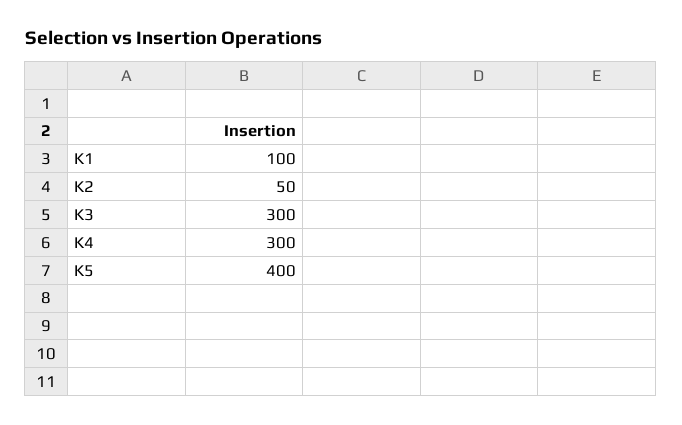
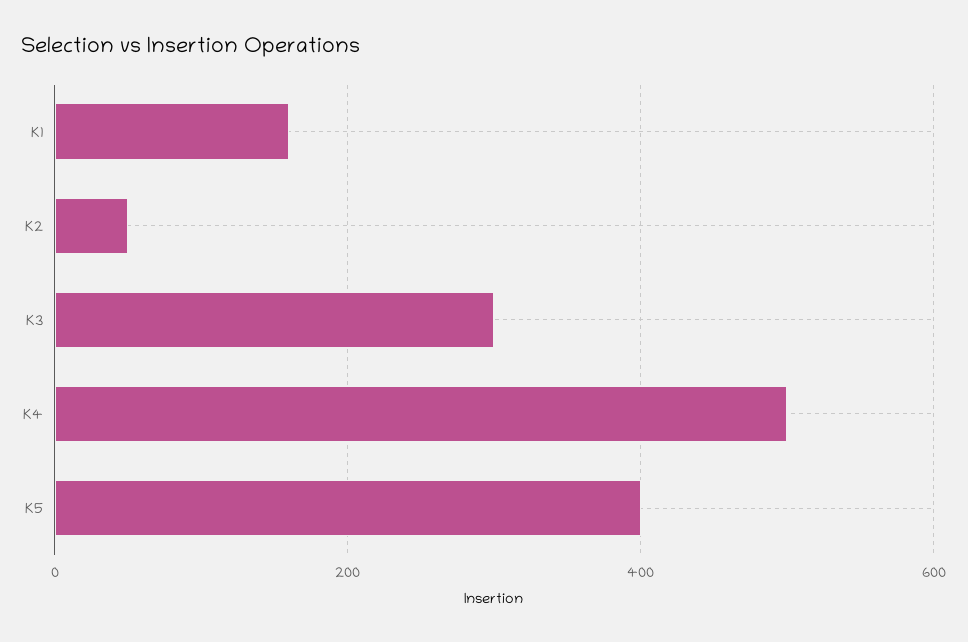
K1: 100 -> 160
K4: 300 -> 500

